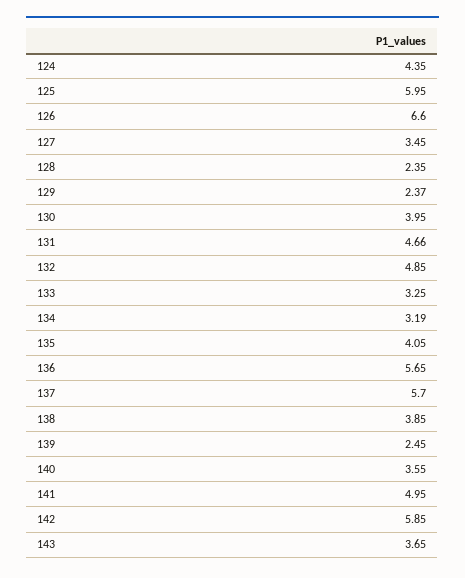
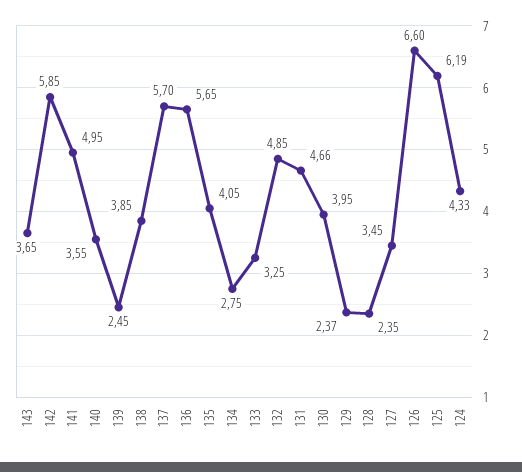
124: 4.35 -> 4.33
125: 5.95 -> 6.19
134: 3.19 -> 2.75

